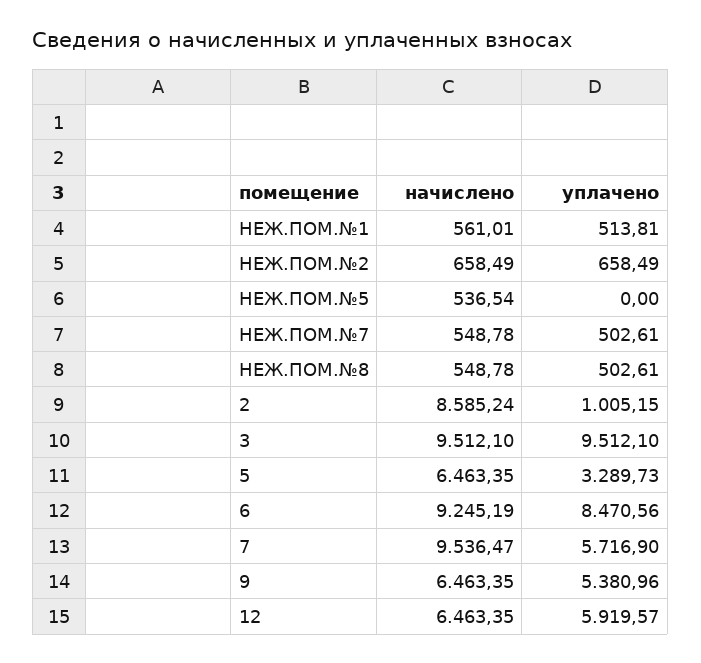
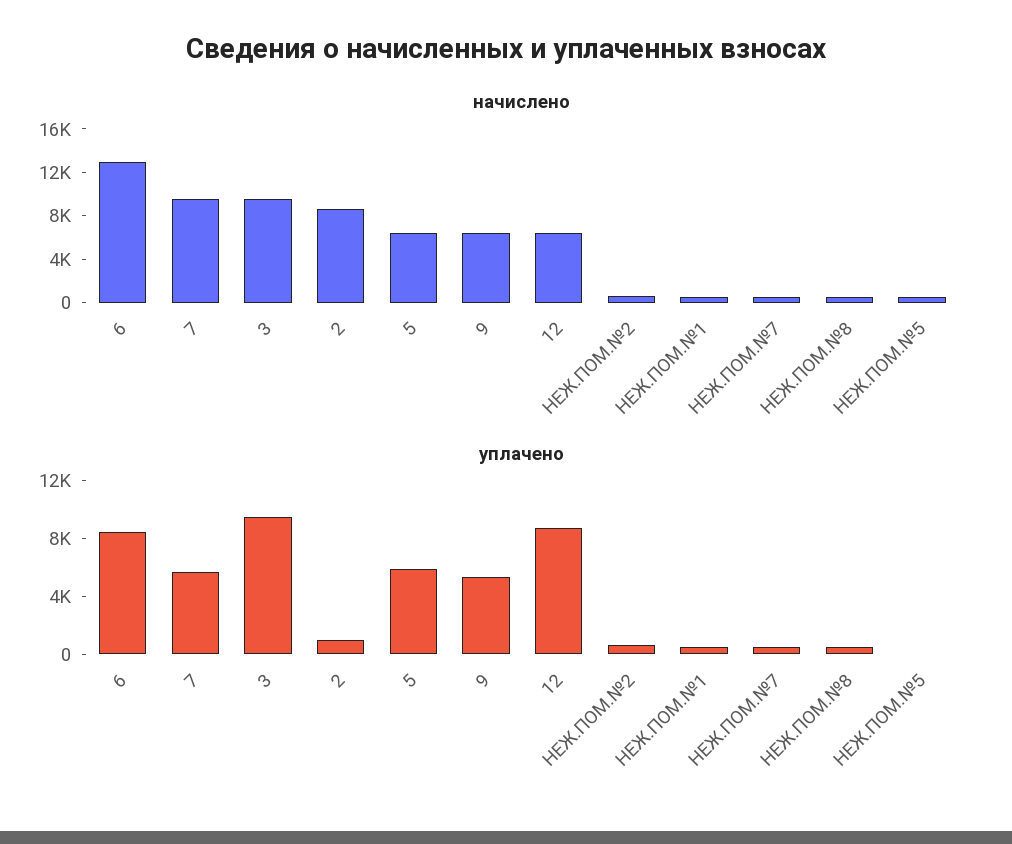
уплачено, 5: 3289.73 -> 6000
начислено, 6: 9245.19 -> 13000
уплачено, 12: 5919.57 -> 9000

